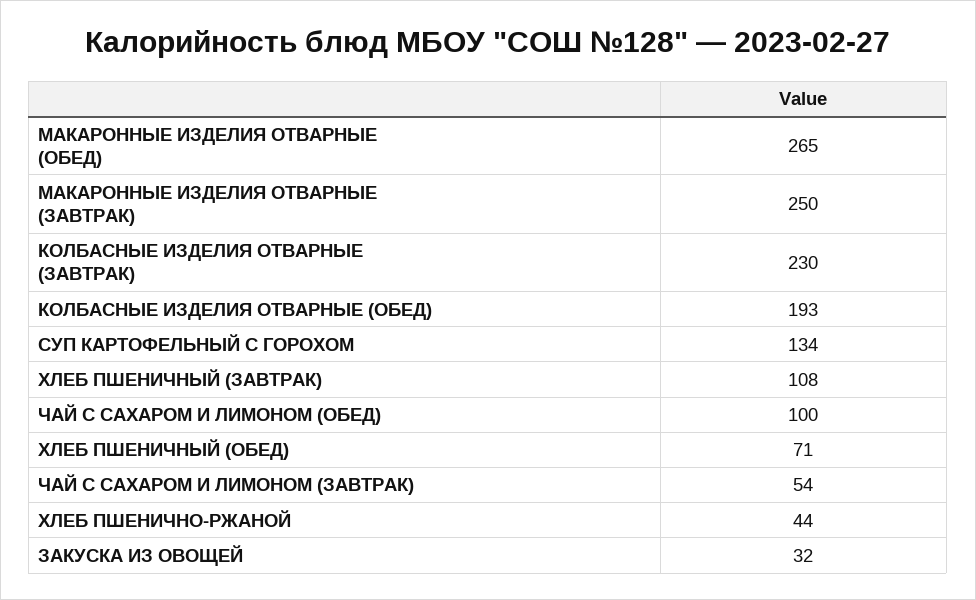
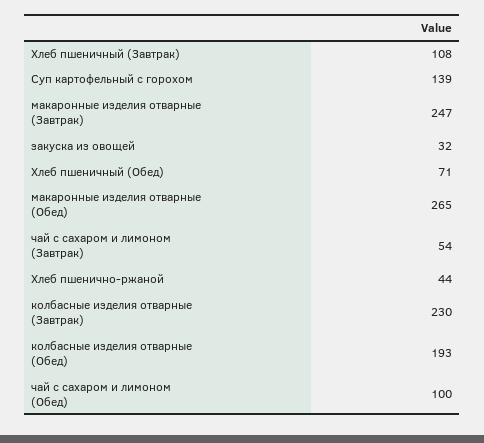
МАКАРОННЫЕ ИЗДЕЛИЯ ОТВАРНЫЕ (ЗАВТРАК): 250 -> 247
СУП КАРТОФЕЛЬНЫЙ С ГОРОХОМ: 134 -> 139

